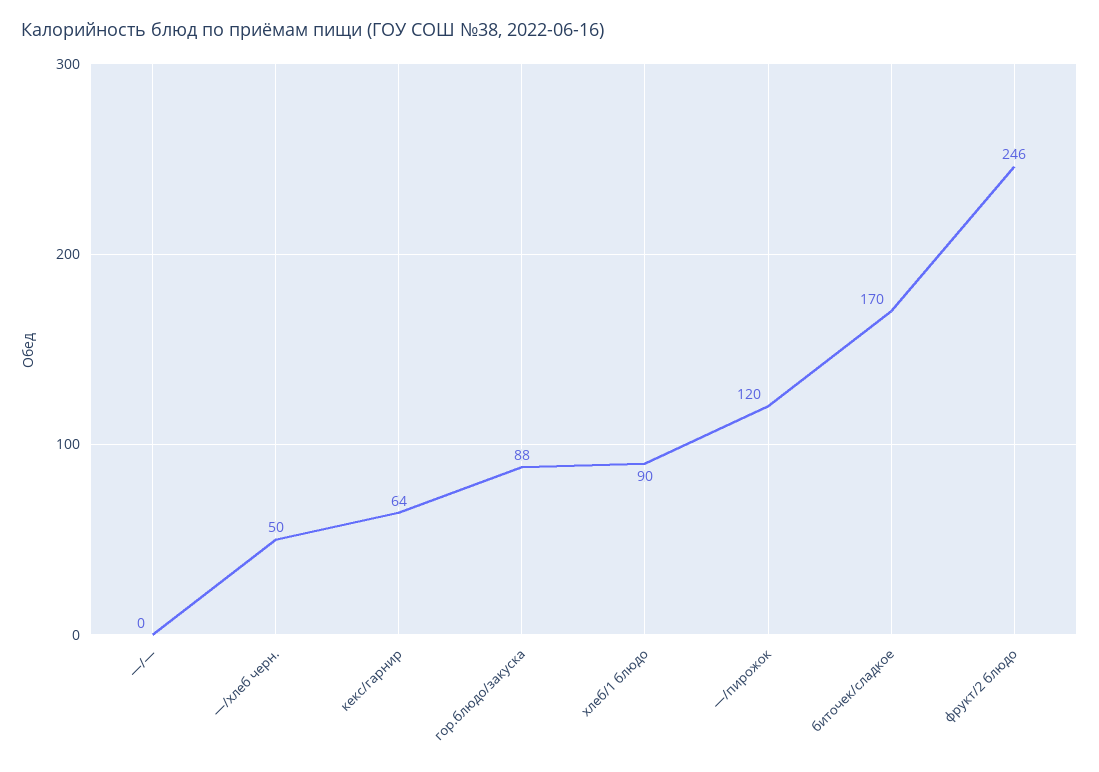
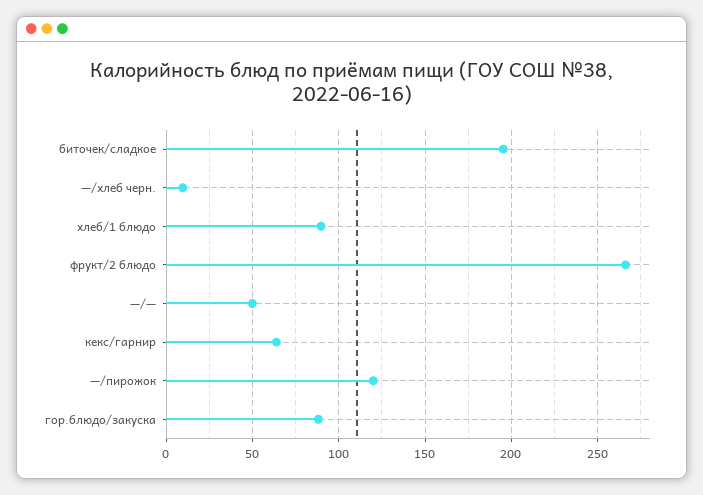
—/—: 0 -> 50
—/хлеб черн.: 50 -> 10
биточек/сладкое: 170 -> 195
фрукт/2 блюдо: 246 -> 265

